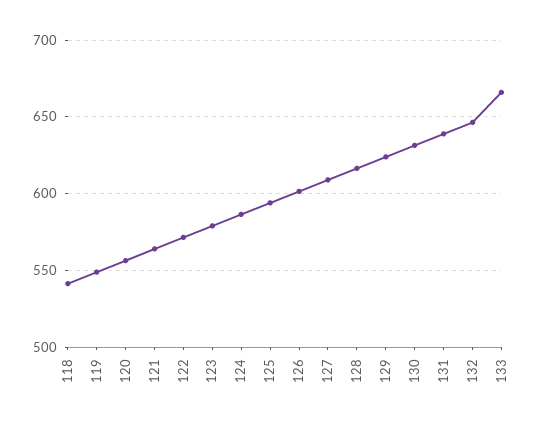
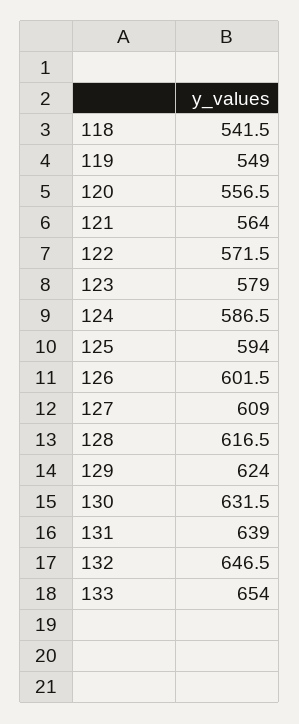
133: 665 -> 654

